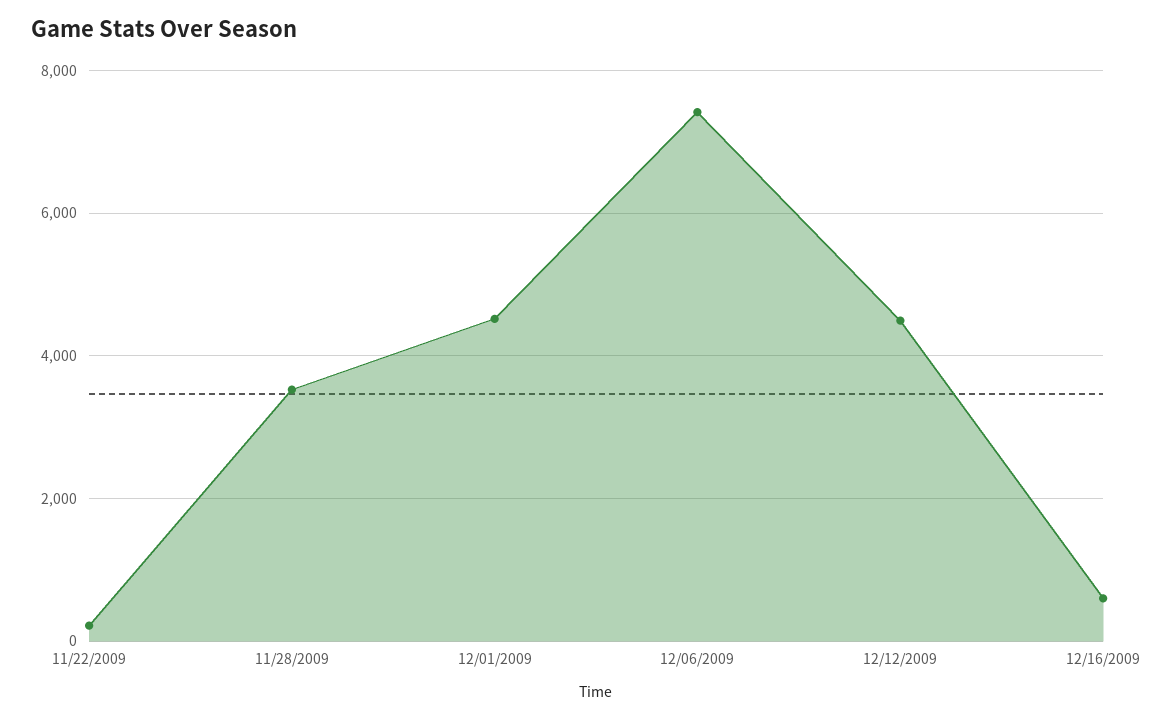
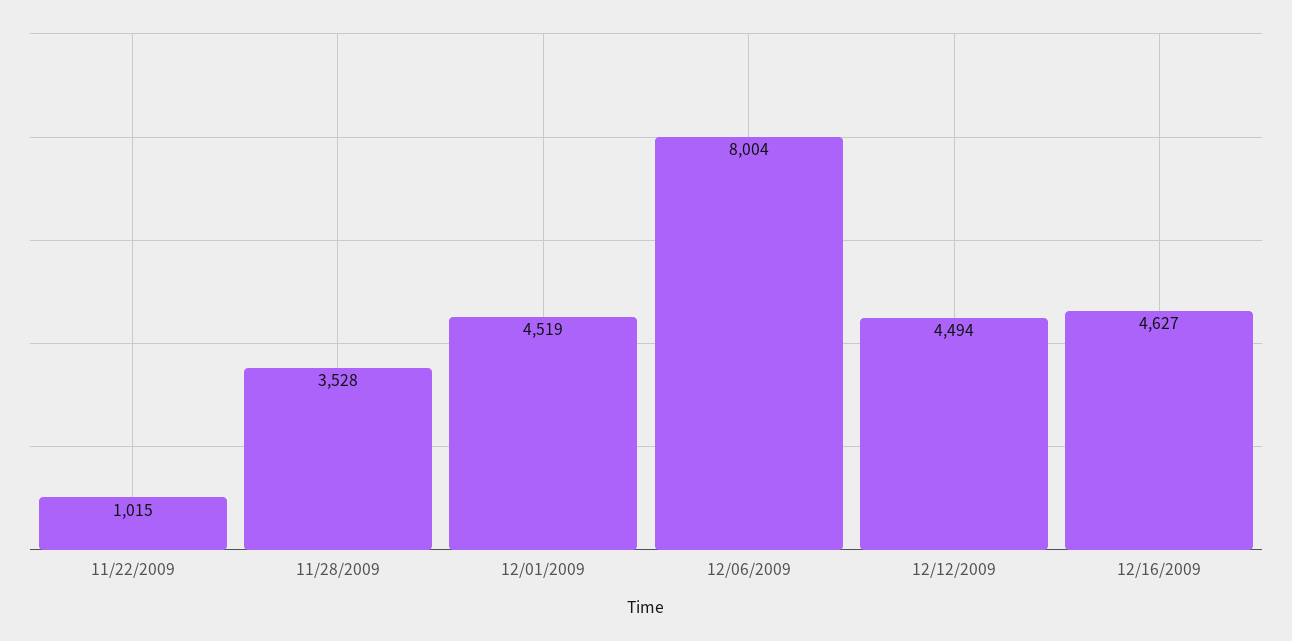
11/22/2009: 200 -> 1015
12/06/2009: 7400 -> 8004
12/16/2009: 600 -> 4627

